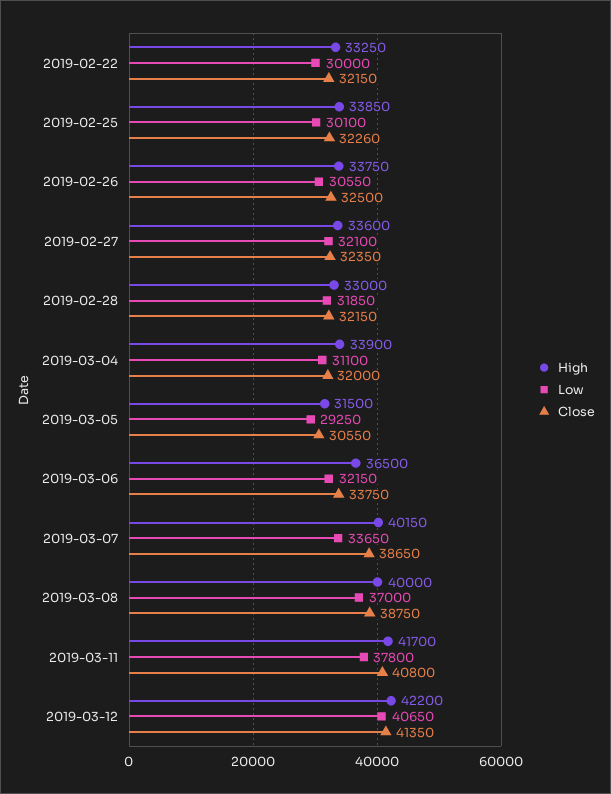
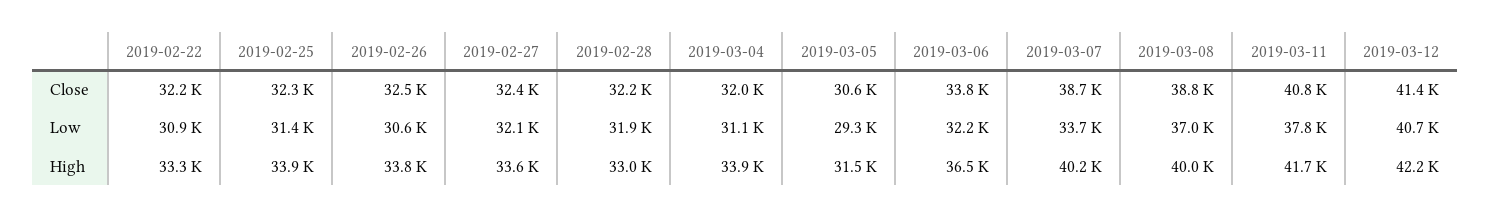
Low, 2019-02-22: 30000 -> 30900
Low, 2019-02-25: 30100 -> 31400

